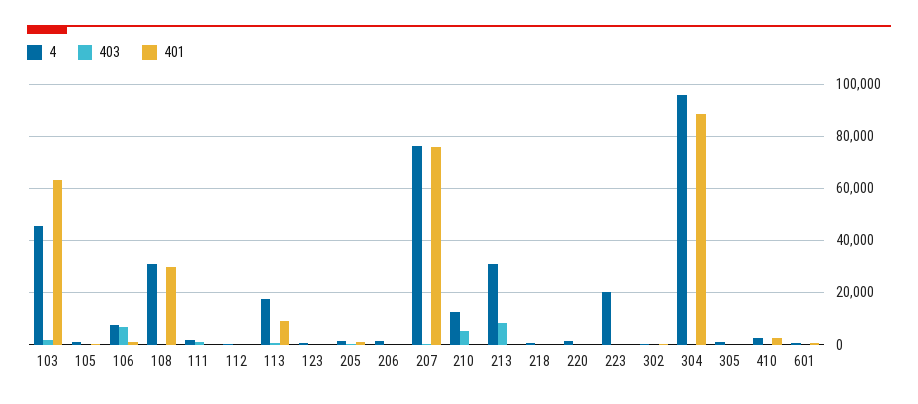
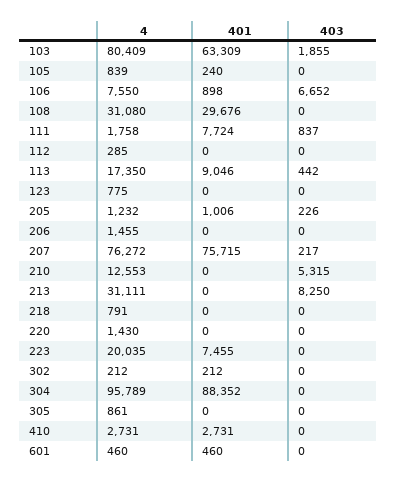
4, 103: 45000 -> 80409
401, 111: 0 -> 7724
401, 223: 0 -> 7455

